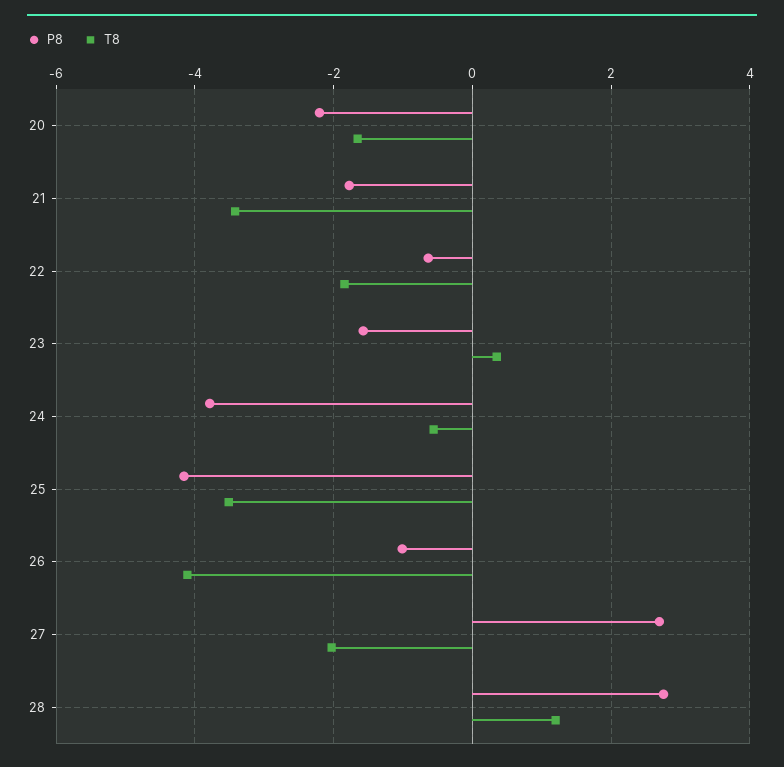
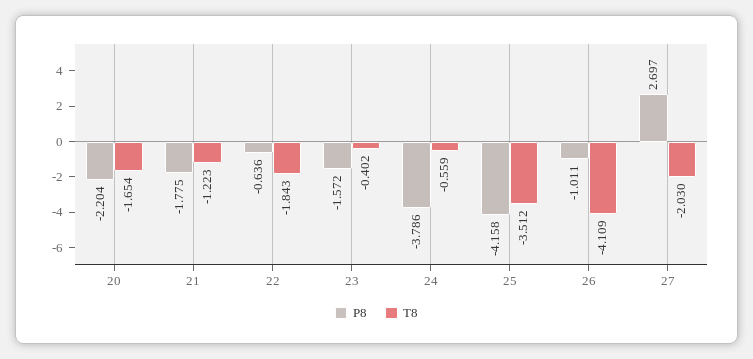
T8, 21: -3.4 -> -1.223
T8, 23: 0.4 -> -0.402
P8, 28: 2.8 -> none
T8, 28: 1.2 -> none

